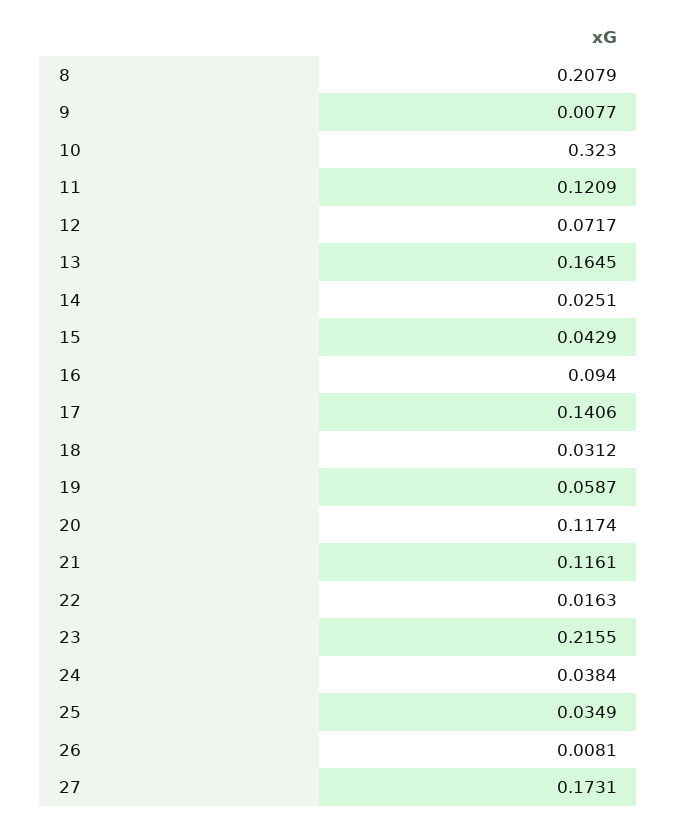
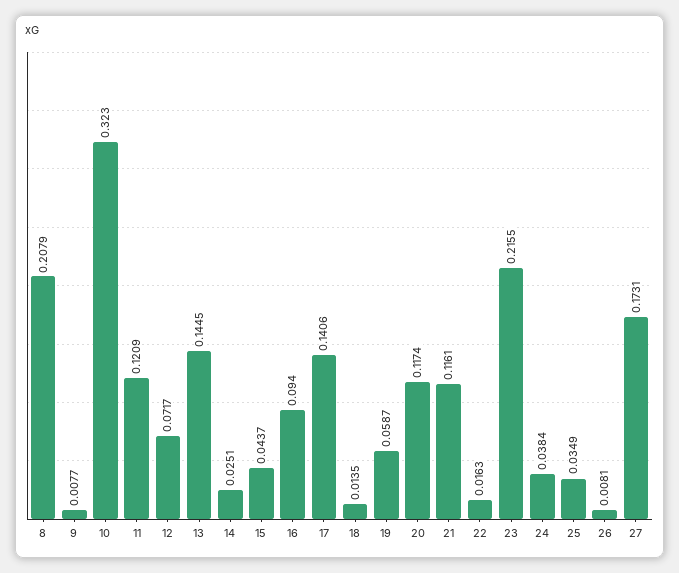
13: 0.1645 -> 0.1445
15: 0.0429 -> 0.0437
18: 0.0312 -> 0.0135

